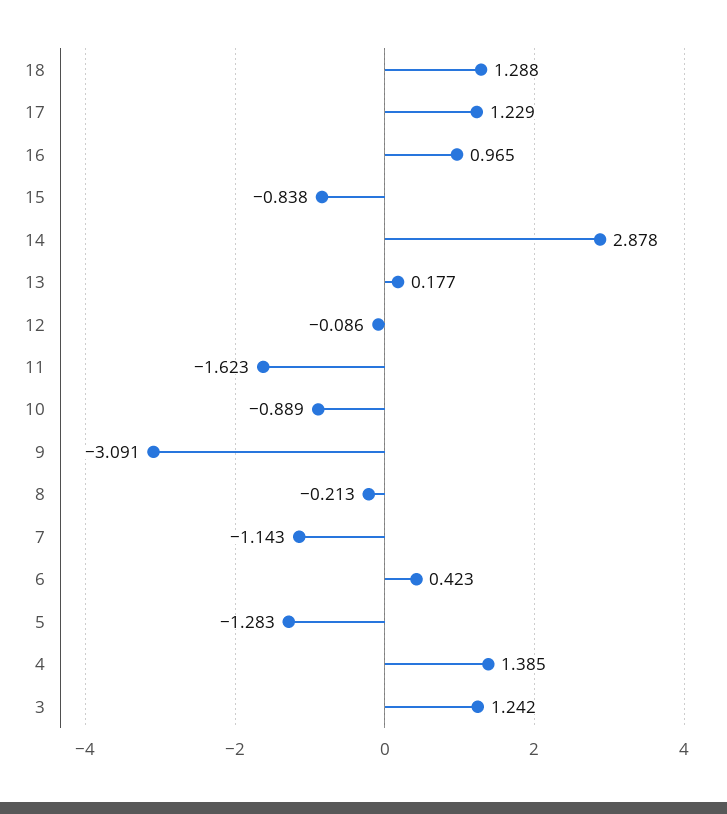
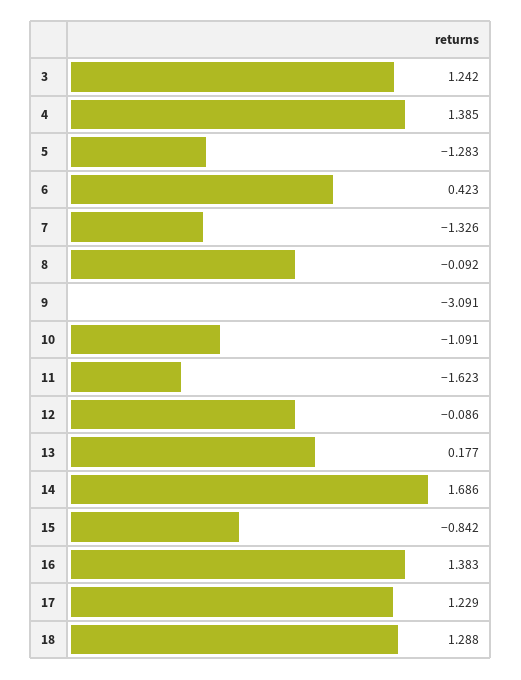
16: 0.965 -> 1.383
15: -0.838 -> -0.842
14: 2.878 -> 1.686
10: -0.889 -> -1.091
8: -0.213 -> -0.092
7: -1.143 -> -1.326

